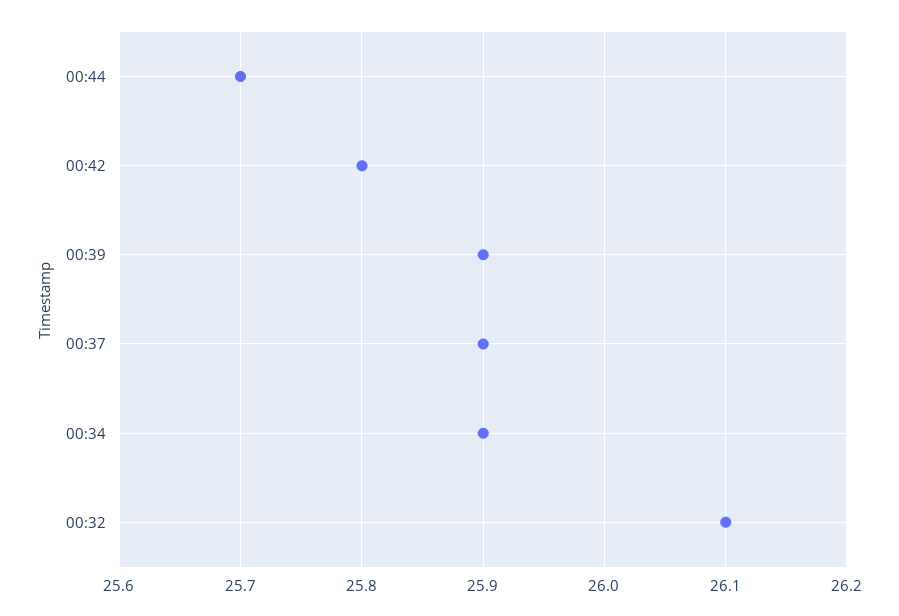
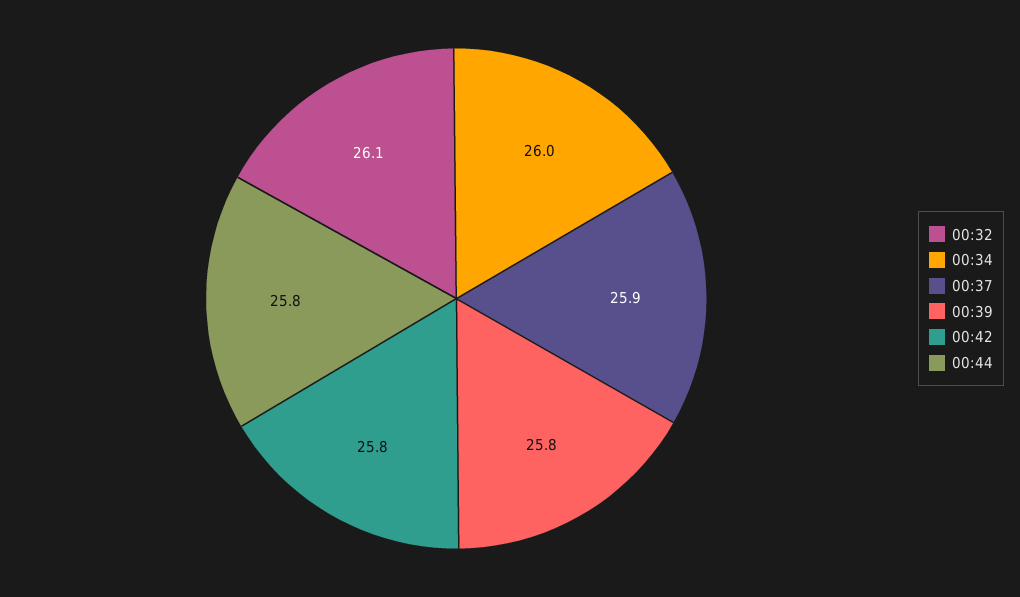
00:44: 25.7 -> 25.8
00:39: 25.9 -> 25.8
00:34: 25.9 -> 26

